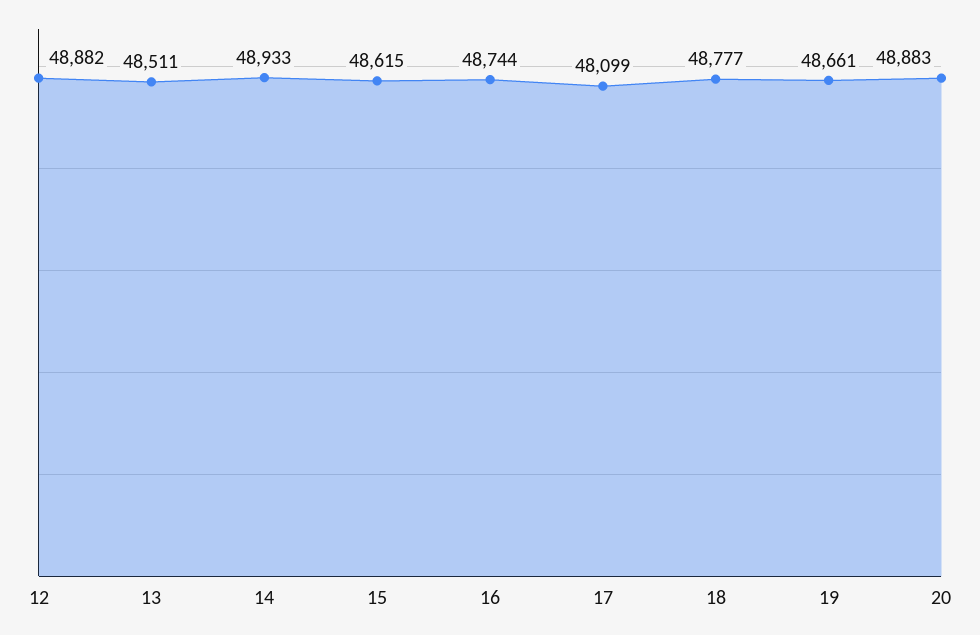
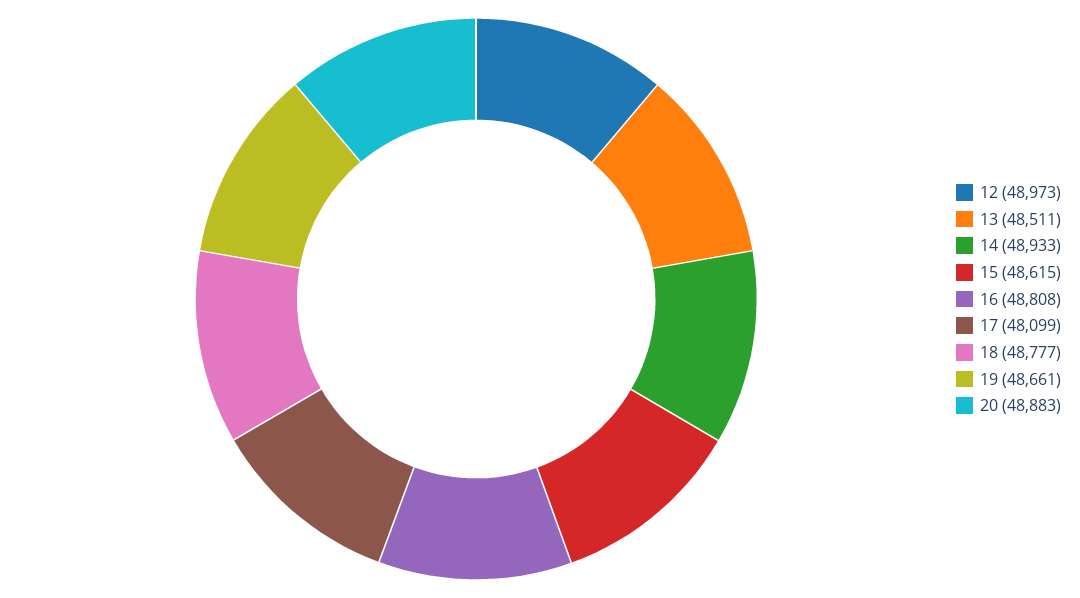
12: 48882 -> 48973
16: 48744 -> 48808

